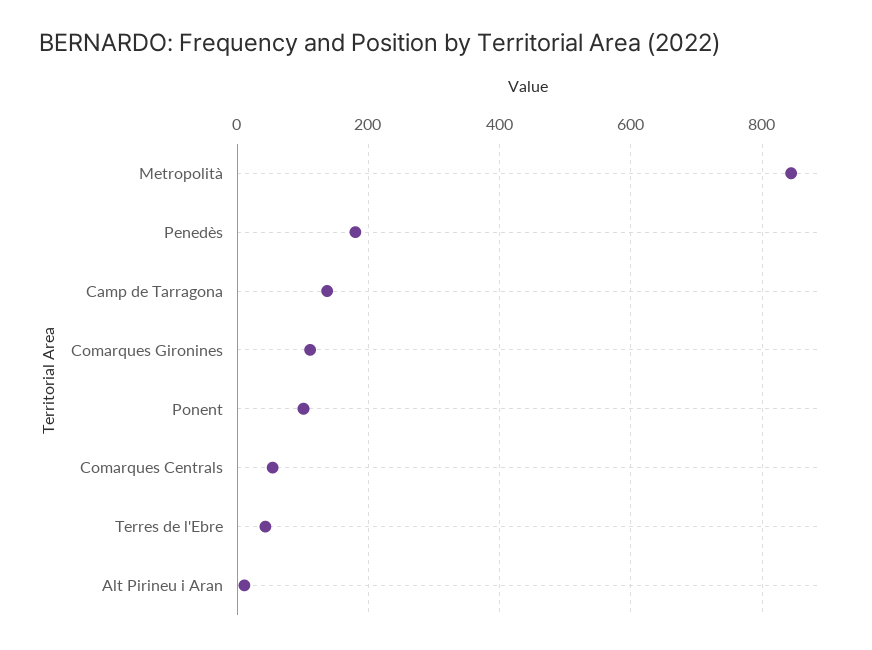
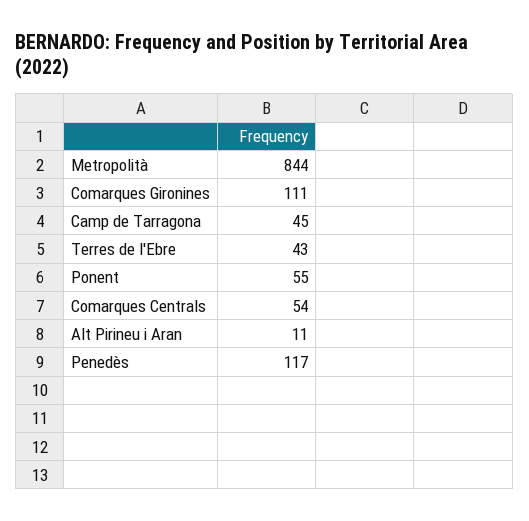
Penedès: 180 -> 117
Camp de Tarragona: 140 -> 45
Ponent: 100 -> 55

